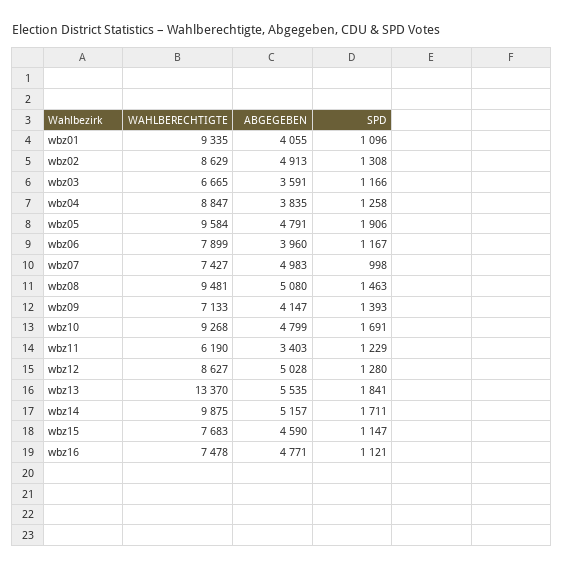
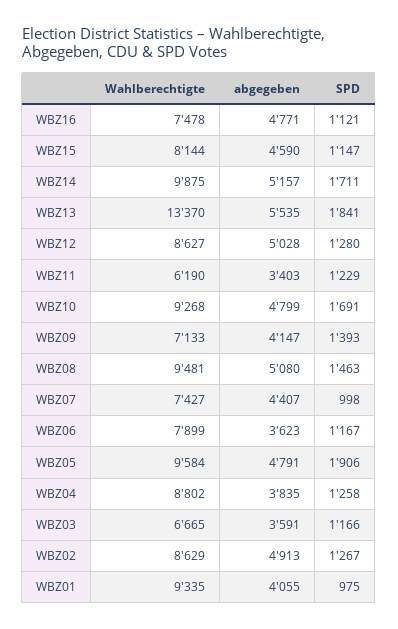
SPD, wbz01: 1096 -> 975
SPD, wbz02: 1308 -> 1267
WAHLBERECHTIGTE, wbz04: 8847 -> 8802
ABGEGEBEN, wbz06: 3960 -> 3623
ABGEGEBEN, wbz07: 4983 -> 4407
WAHLBERECHTIGTE, wbz15: 7683 -> 8144

